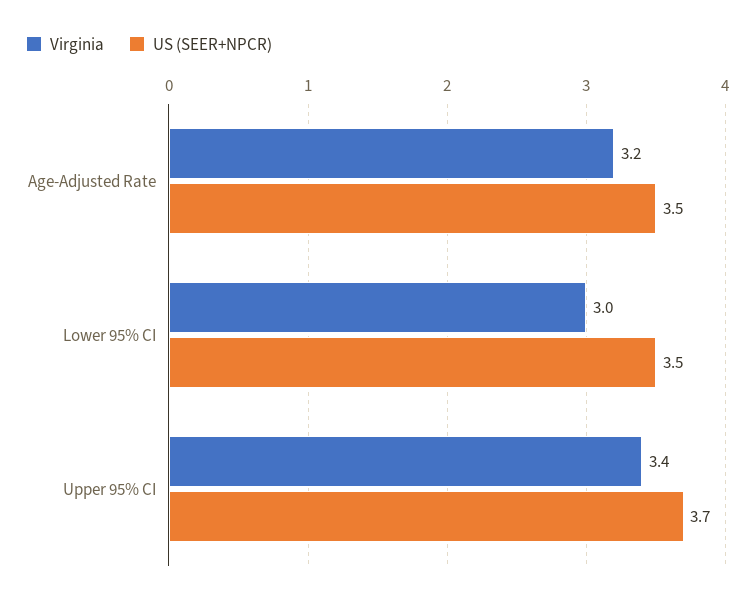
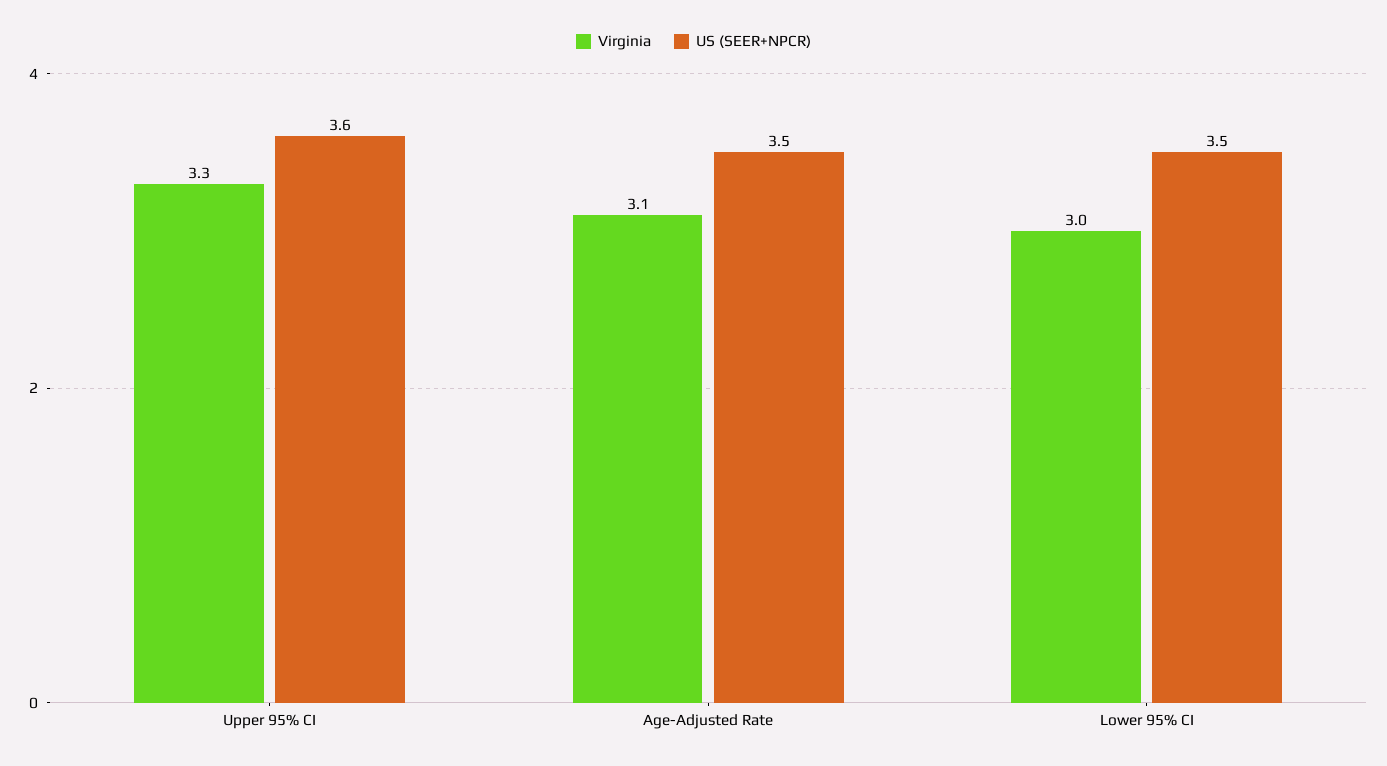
Virginia, Age-Adjusted Rate: 3.2 -> 3.1
Virginia, Upper 95% CI: 3.4 -> 3.3
US (SEER+NPCR), Upper 95% CI: 3.7 -> 3.6

